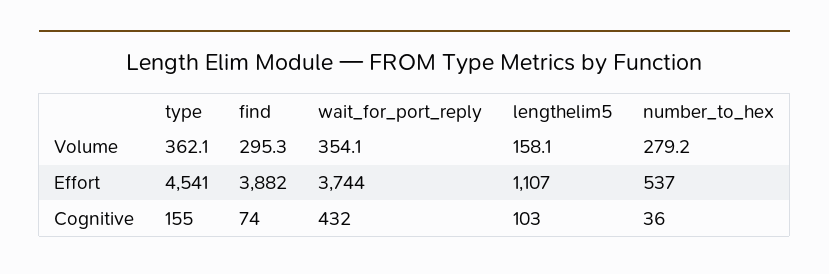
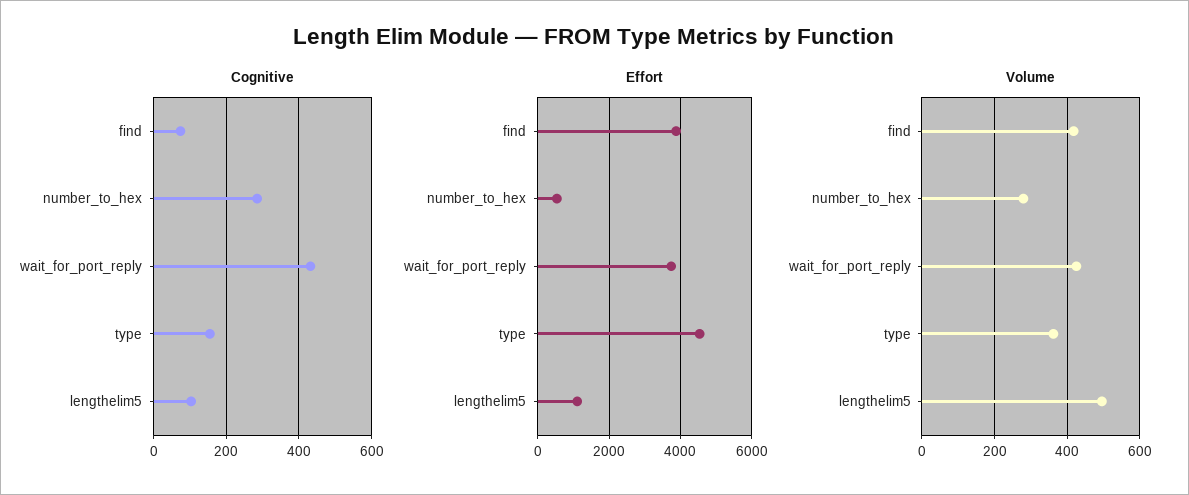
Volume, find: 295.3 -> 420
Volume, wait_for_port_reply: 354.1 -> 420
Volume, lengthelim5: 158.1 -> 500
Cognitive, number_to_hex: 36 -> 280

